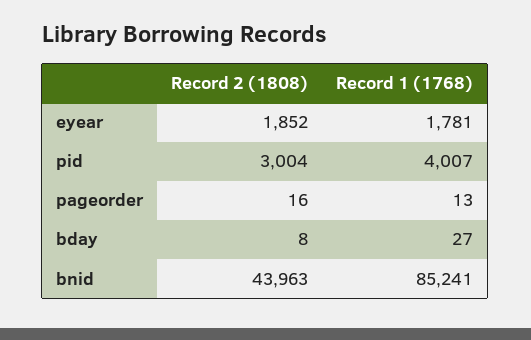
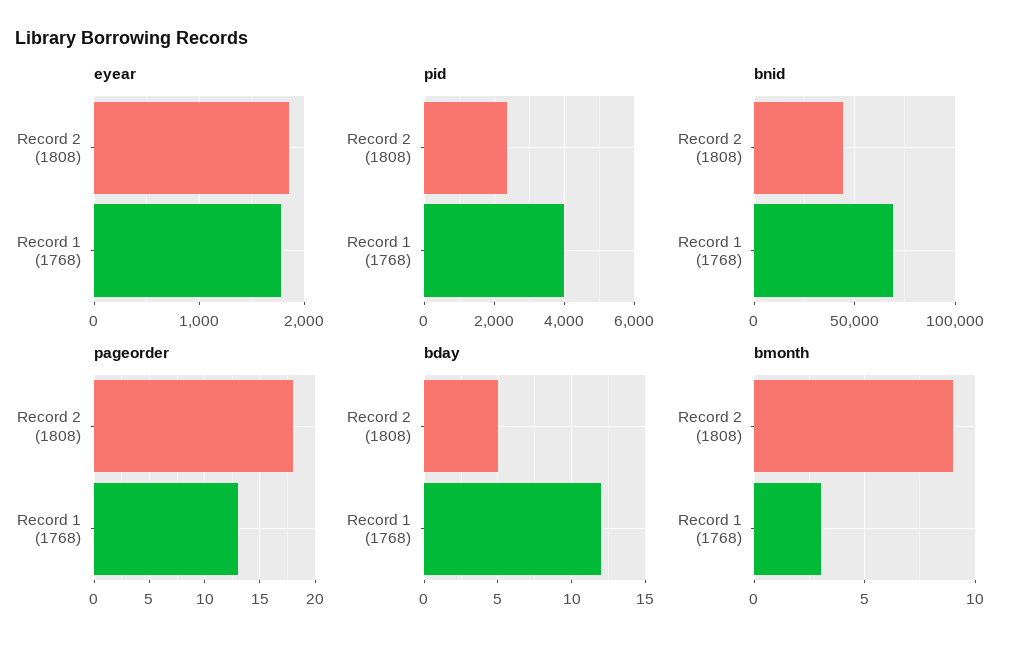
pid, Record 2 (1808): 3004 -> 2400
pageorder, Record 2 (1808): 16 -> 18
bday, Record 2 (1808): 8 -> 5
bday, Record 1 (1768): 27 -> 12
bnid, Record 1 (1768): 85241 -> 70000
bmonth, Record 2 (1808): none -> 9
bmonth, Record 1 (1768): none -> 3

